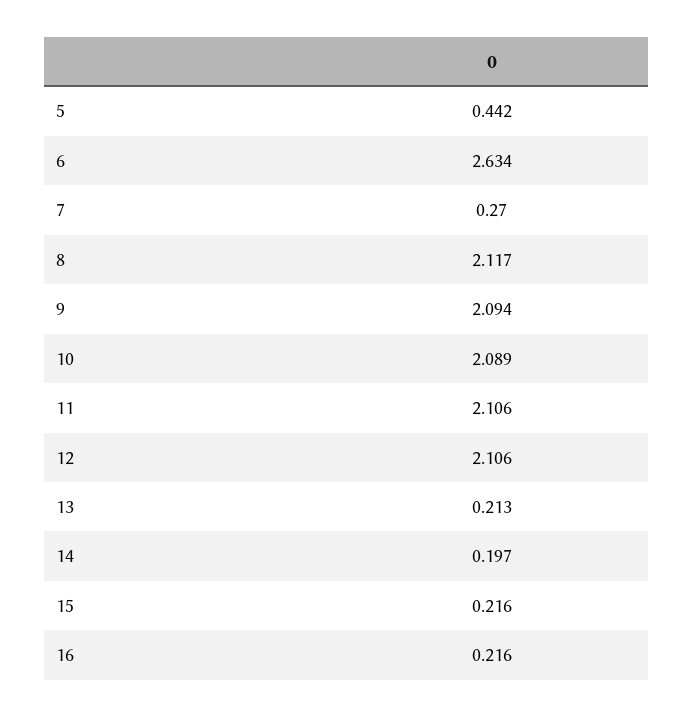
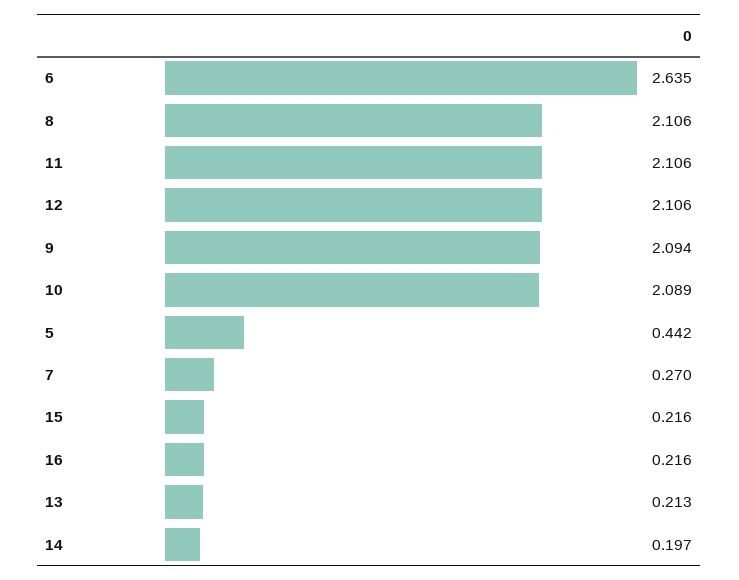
6: 2.634 -> 2.635
8: 2.117 -> 2.106

